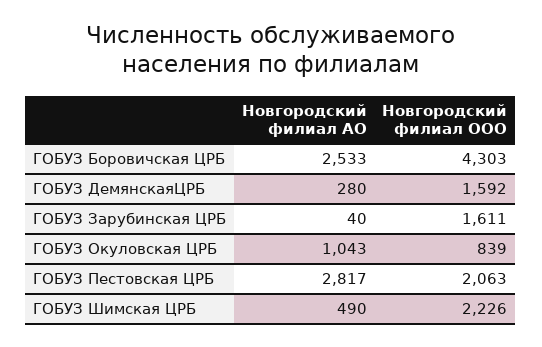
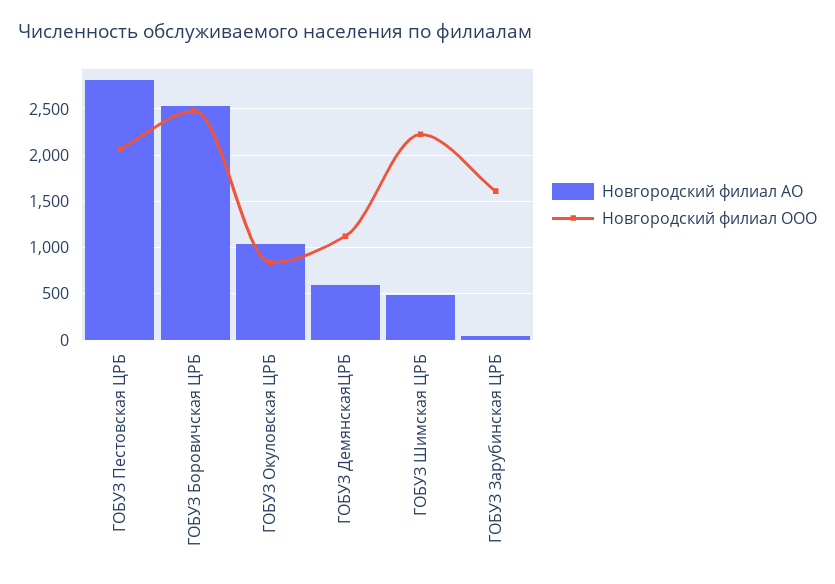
Новгородский филиал ООО, ГОБУЗ Боровичская ЦРБ: 4303 -> 2500
Новгородский филиал АО, ГОБУЗ ДемянскаяЦРБ: 280 -> 600
Новгородский филиал ООО, ГОБУЗ ДемянскаяЦРБ: 1592 -> 1100

